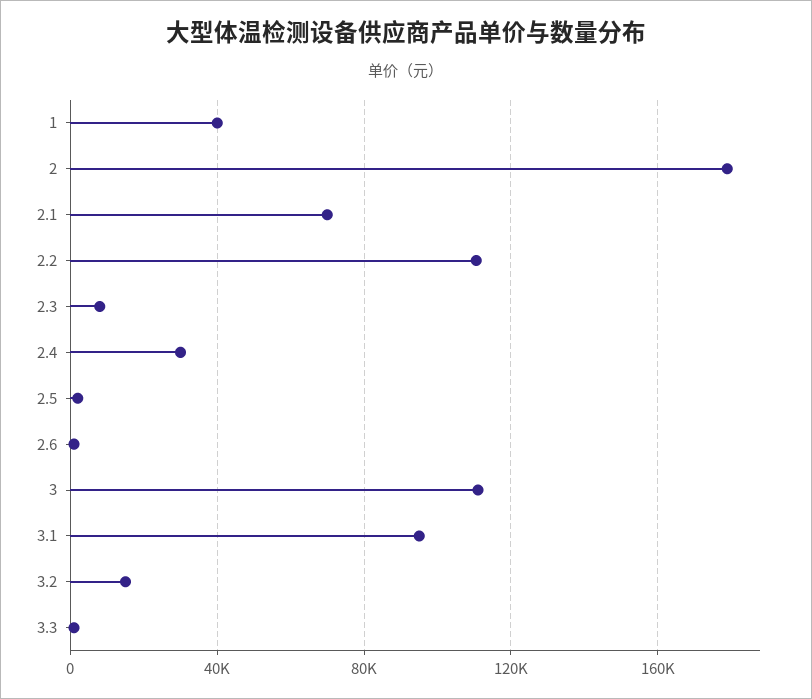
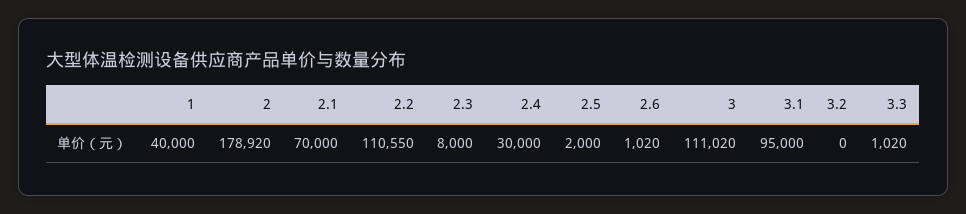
3.2: 15000 -> 0

